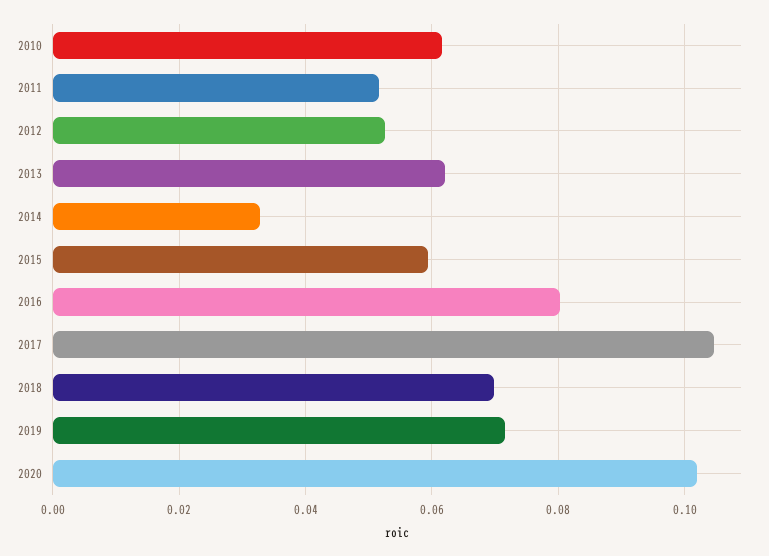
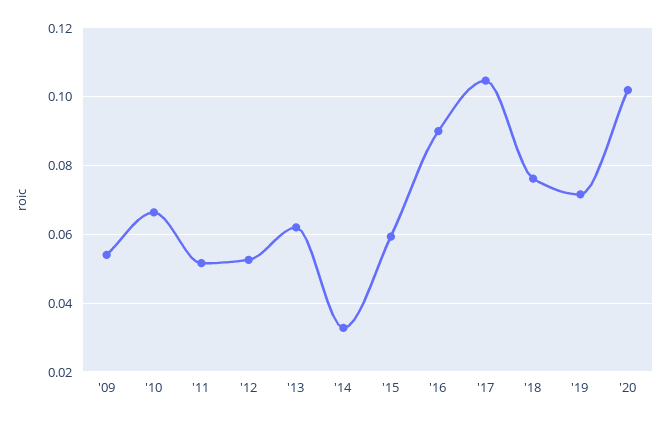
2010: 0.062 -> 0.066
2016: 0.08 -> 0.09
2018: 0.07 -> 0.076
'09: none -> 0.054

